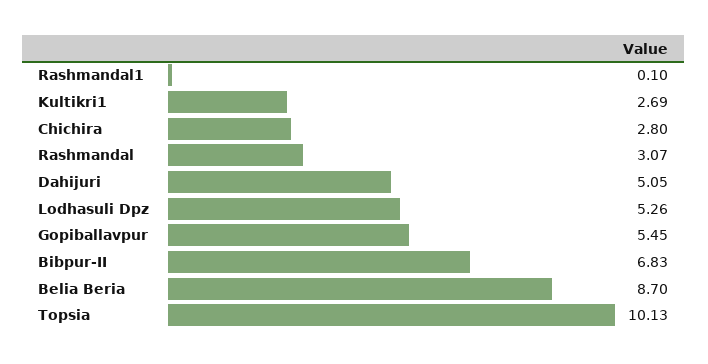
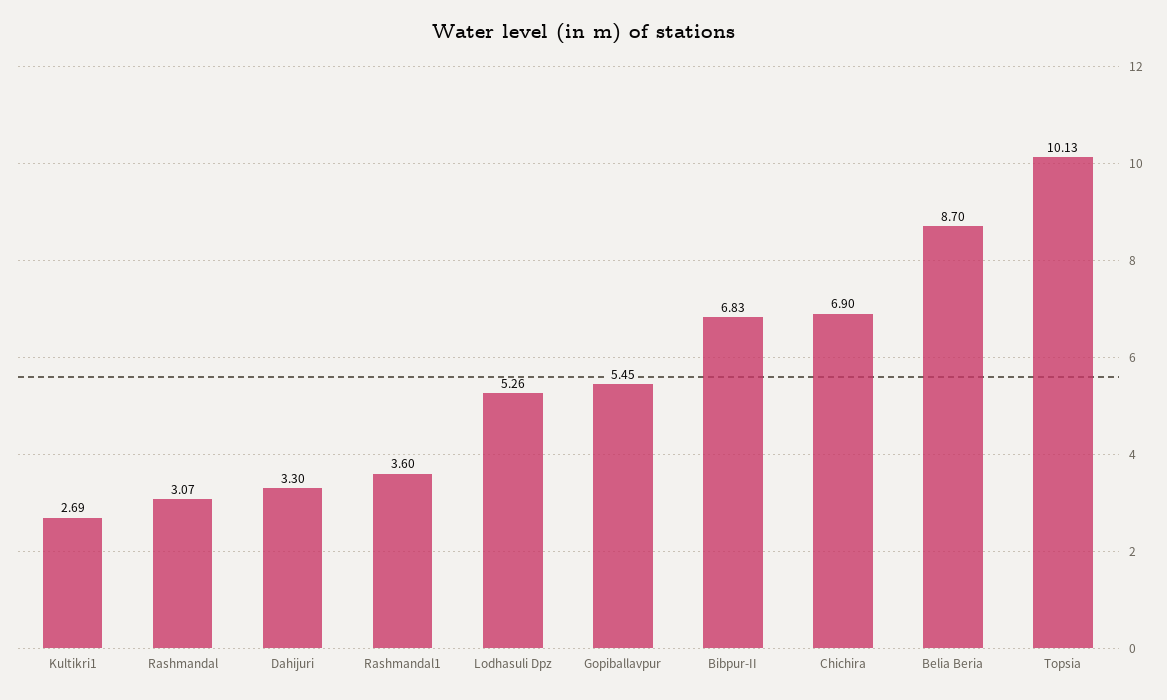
Rashmandal1: 0.1 -> 3.6
Chichira: 2.8 -> 6.9
Dahijuri: 5.05 -> 3.3

